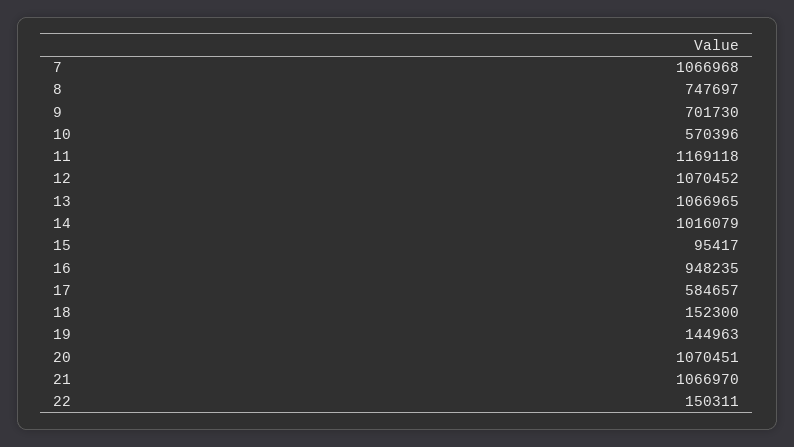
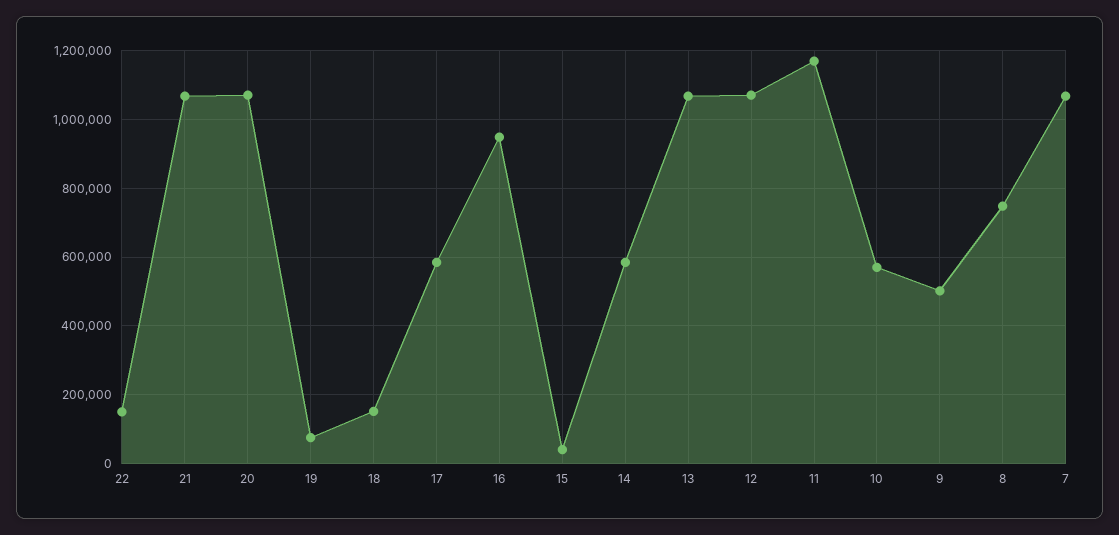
9: 701730 -> 500000
14: 1016079 -> 580000
15: 95417 -> 40000
19: 144963 -> 80000

